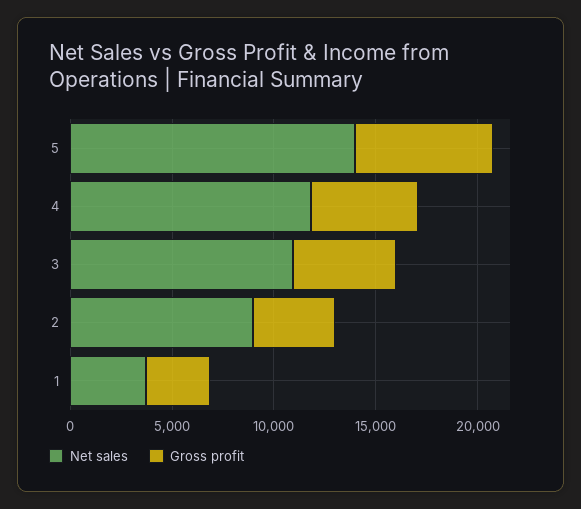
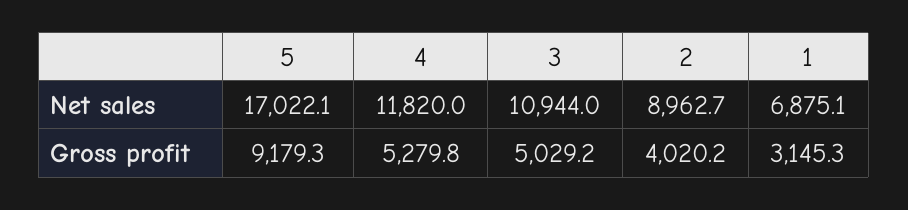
Net sales, 5: 14000 -> 17022.1
Gross profit, 5: 7000 -> 9179.3
Net sales, 1: 4000 -> 6875.1

